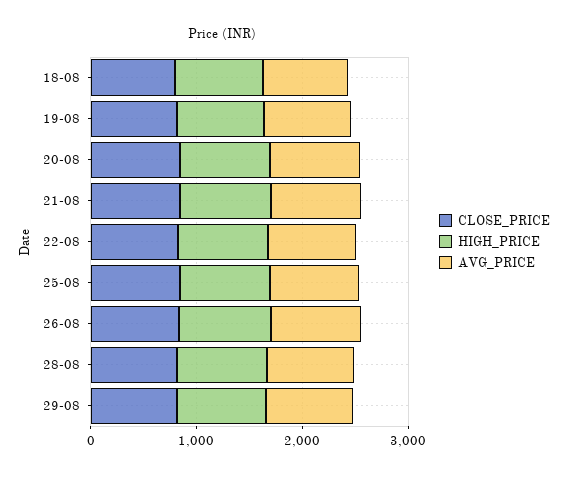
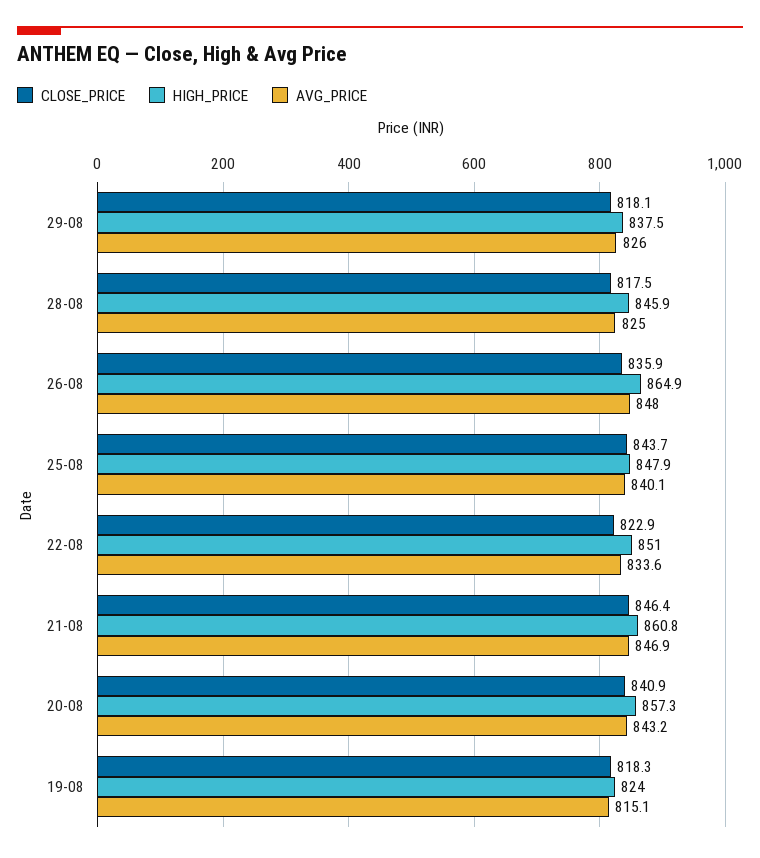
CLOSE_PRICE, 18-08: 800 -> none
HIGH_PRICE, 18-08: 800 -> none
AVG_PRICE, 18-08: 800 -> none

